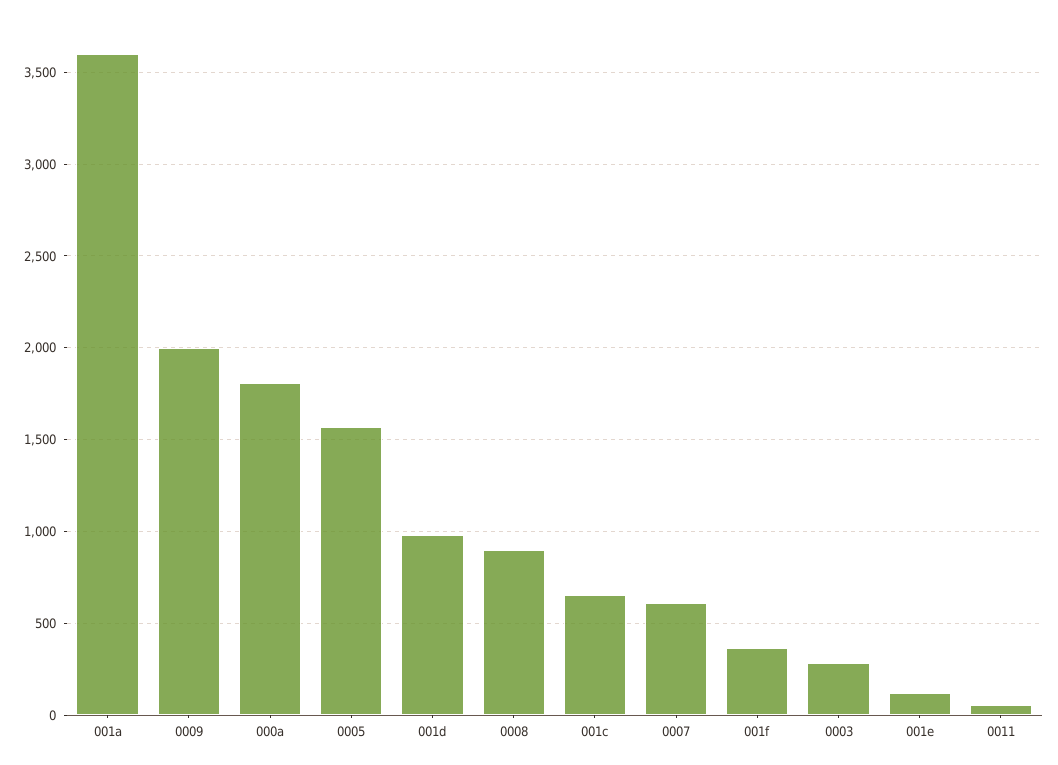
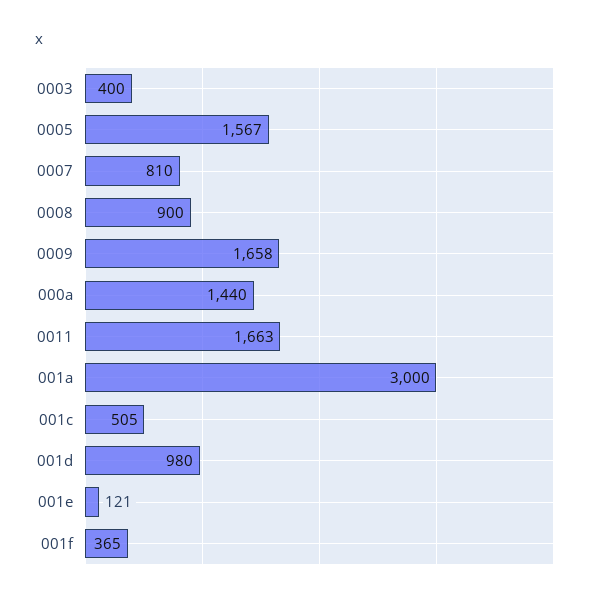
001a: 3600 -> 3000
0009: 2000 -> 1658
000a: 1800 -> 1440
001c: 650 -> 505
0007: 600 -> 810
0003: 300 -> 400
0011: 50 -> 1663

